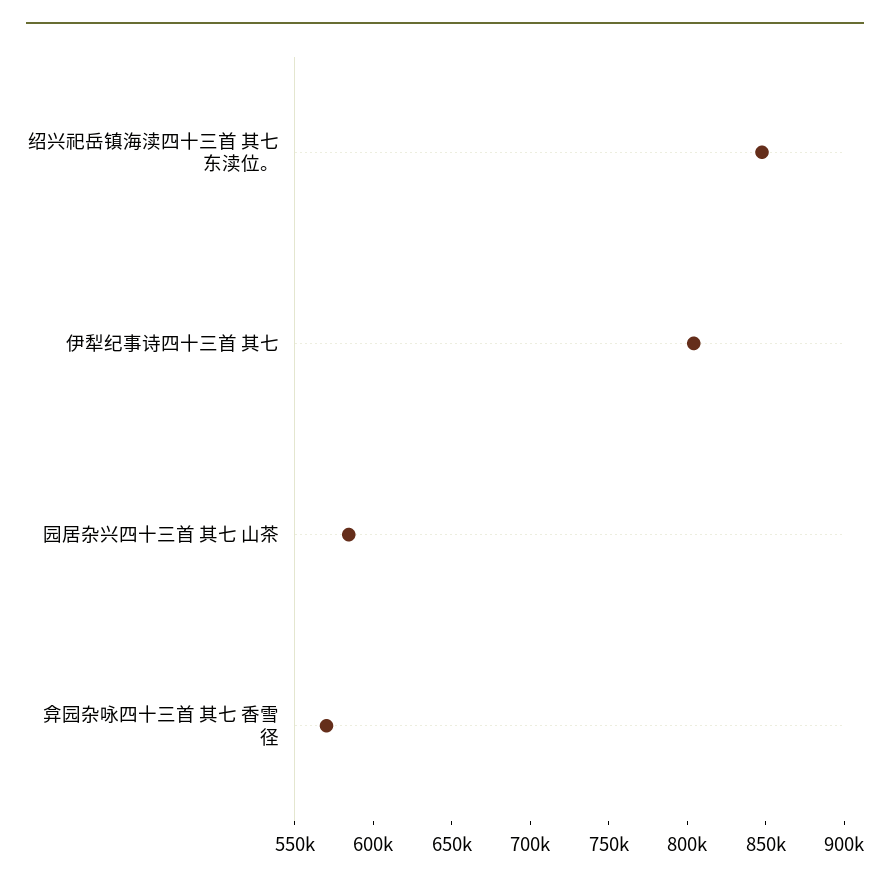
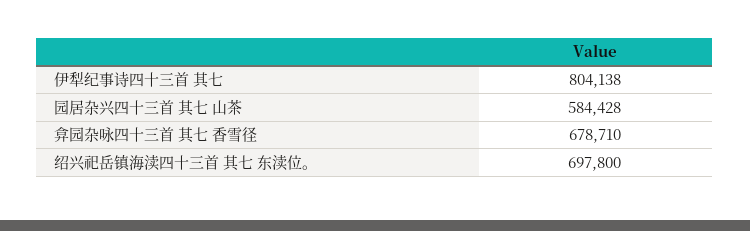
绍兴祀岳镇海渎四十三首 其七 东渎位。: 850000 -> 697800
弇园杂咏四十三首 其七 香雪径: 570000 -> 678710

